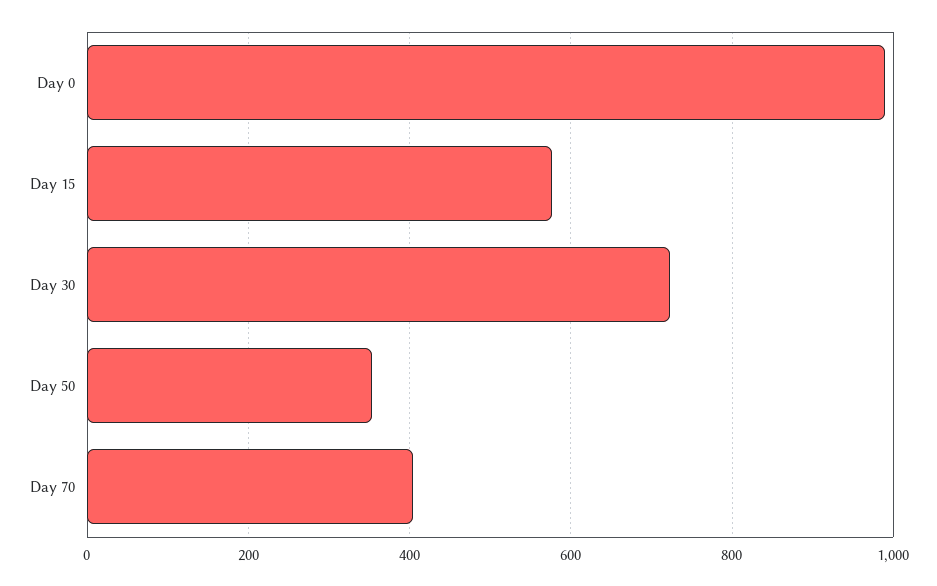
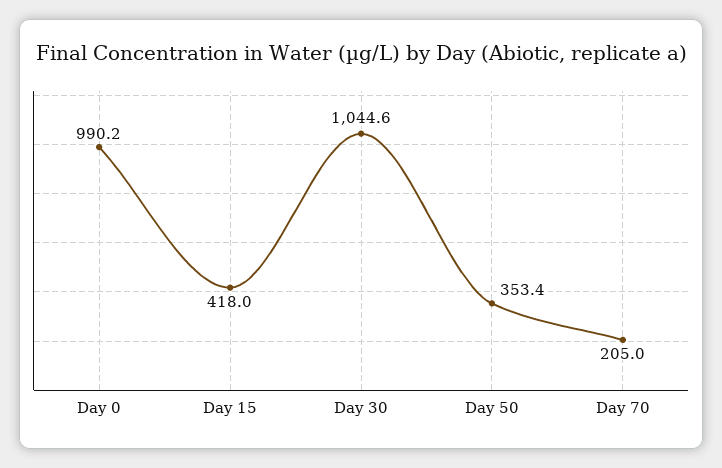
Day 15: 580 -> 418
Day 30: 720 -> 1044.6
Day 70: 400 -> 205

